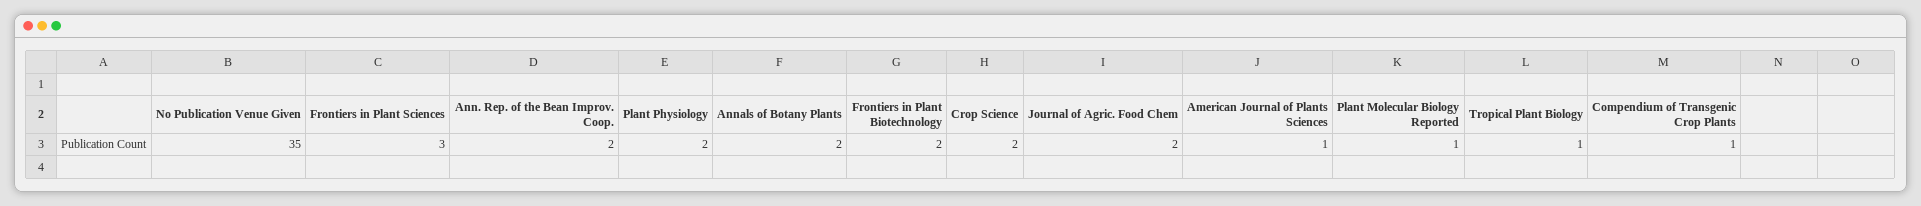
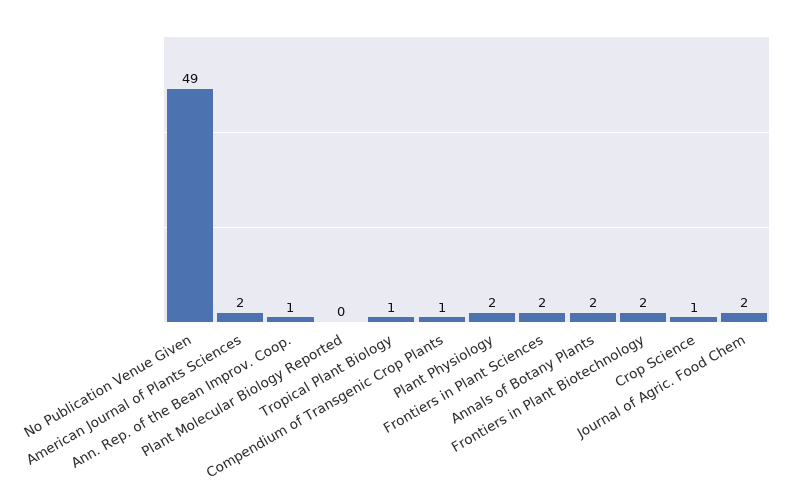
No Publication Venue Given: 35 -> 49
Frontiers in Plant Sciences: 3 -> 2
Ann. Rep. of the Bean Improv. Coop.: 2 -> 1
Crop Science: 2 -> 1
American Journal of Plants Sciences: 1 -> 2
Plant Molecular Biology Reported: 1 -> 0

